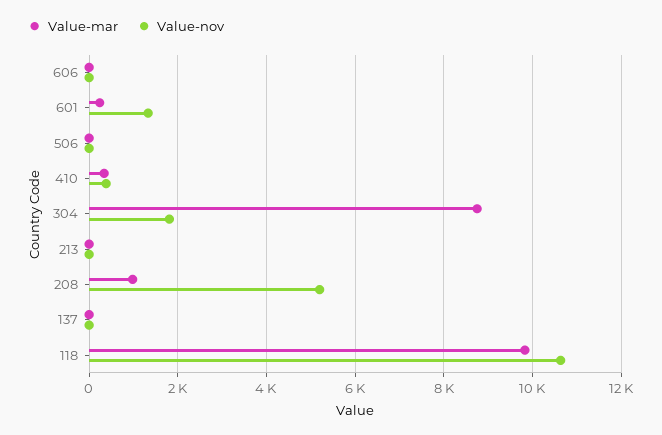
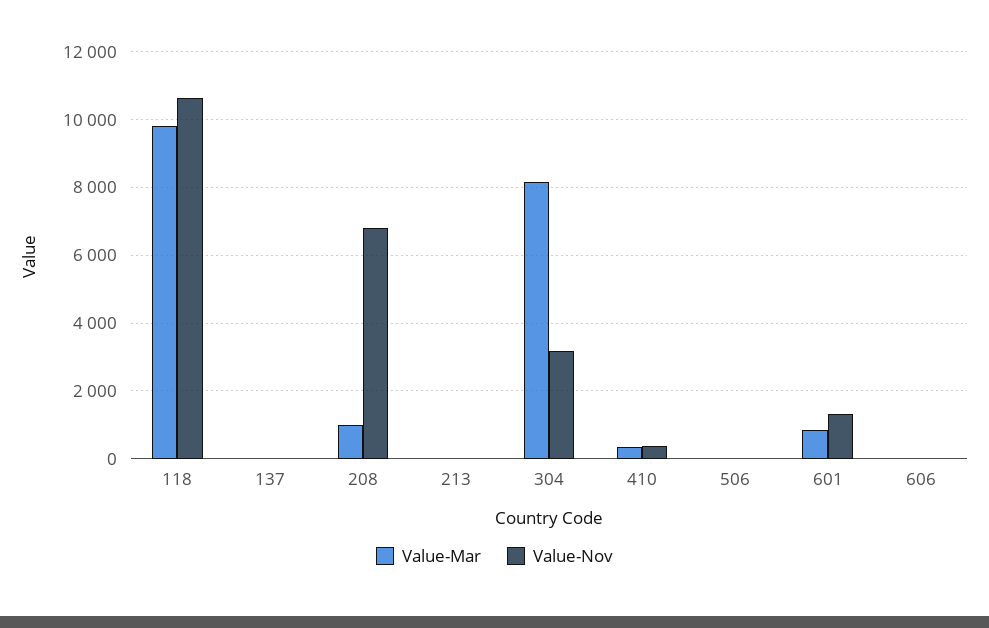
Value-mar, 601: 200 -> 800
Value-mar, 304: 8800 -> 8200
Value-nov, 304: 1800 -> 3200
Value-nov, 208: 5200 -> 6800

